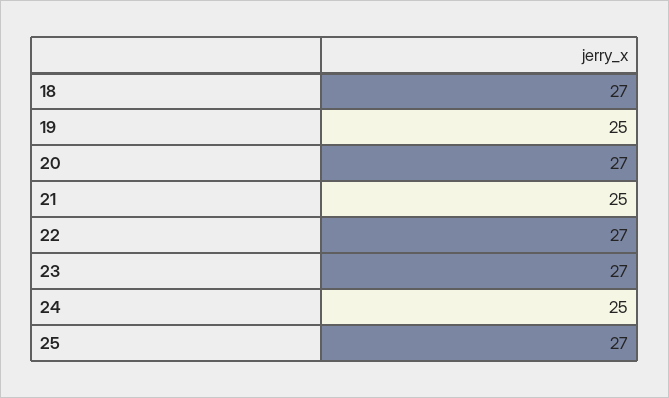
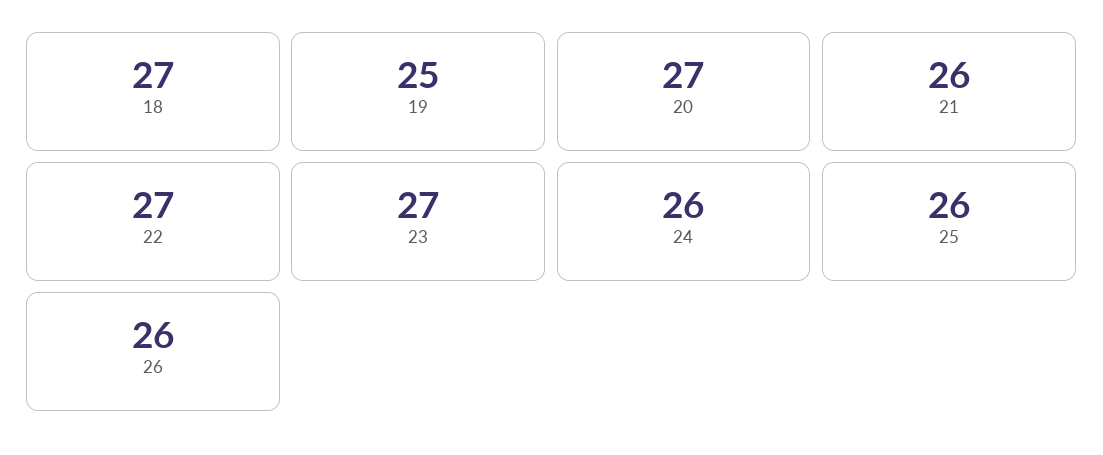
21: 25 -> 26
24: 25 -> 26
25: 27 -> 26
26: none -> 26

